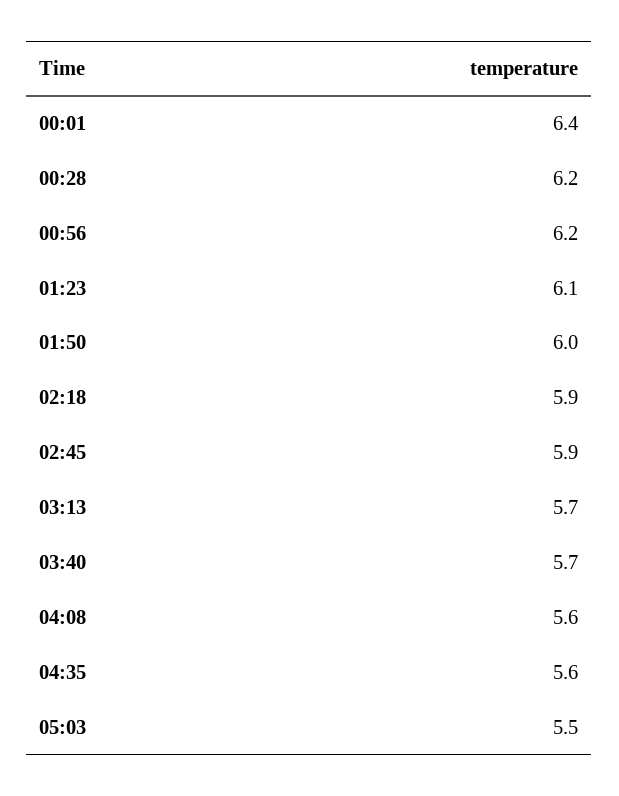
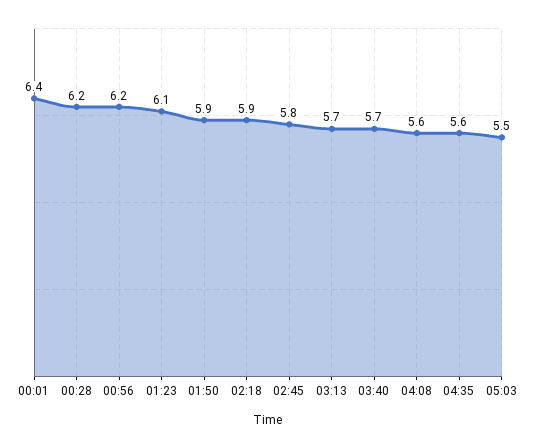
01:50: 6 -> 5.9
02:45: 5.9 -> 5.8

